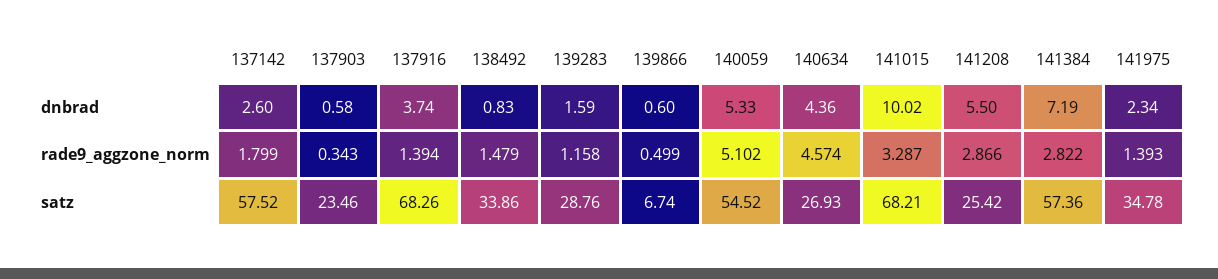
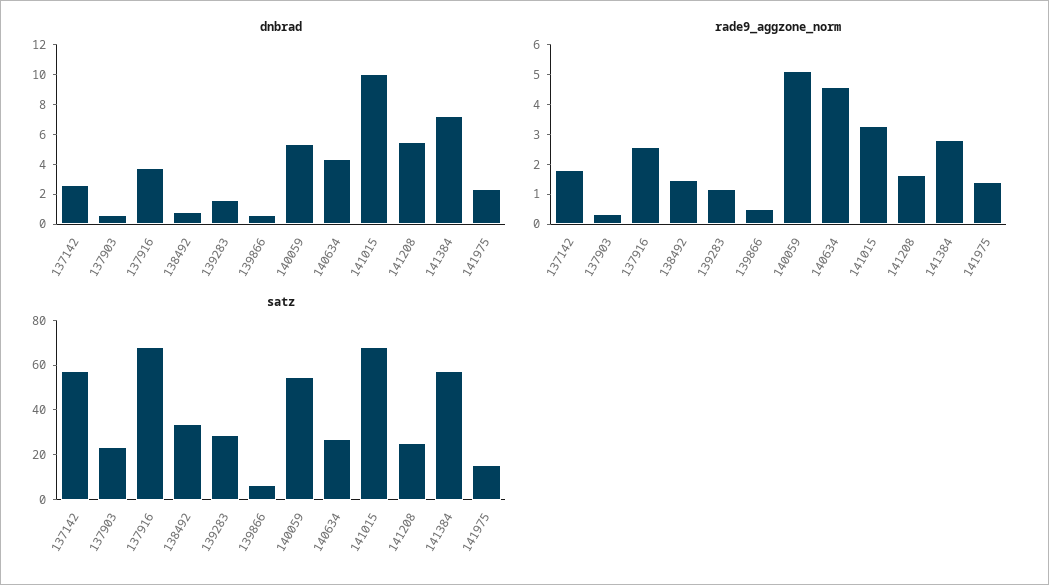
rade9_aggzone_norm, 137916: 1.394 -> 2.5
rade9_aggzone_norm, 141208: 2.866 -> 1.5
satz, 141975: 34.78 -> 15

